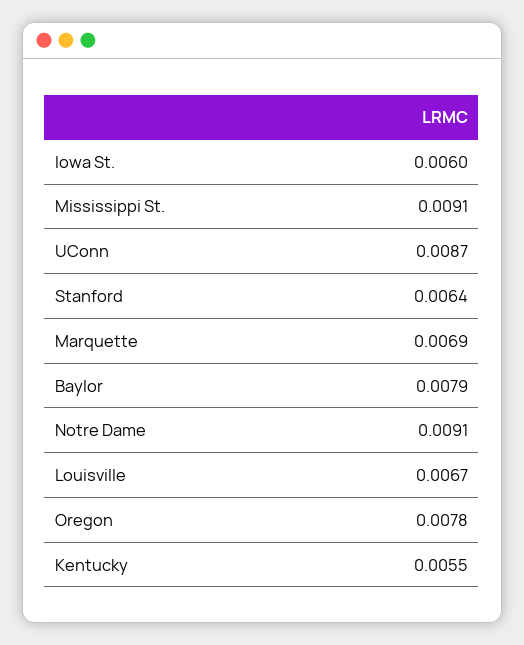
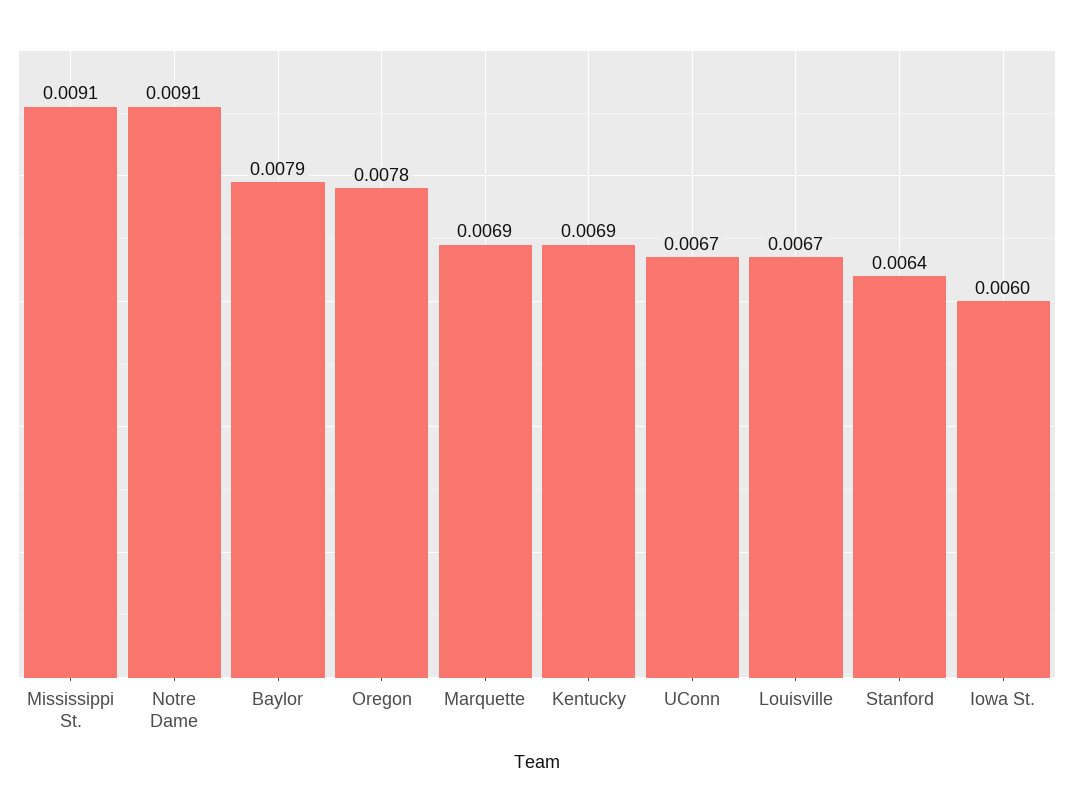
UConn: 0.0087 -> 0.0067
Kentucky: 0.0055 -> 0.0069

